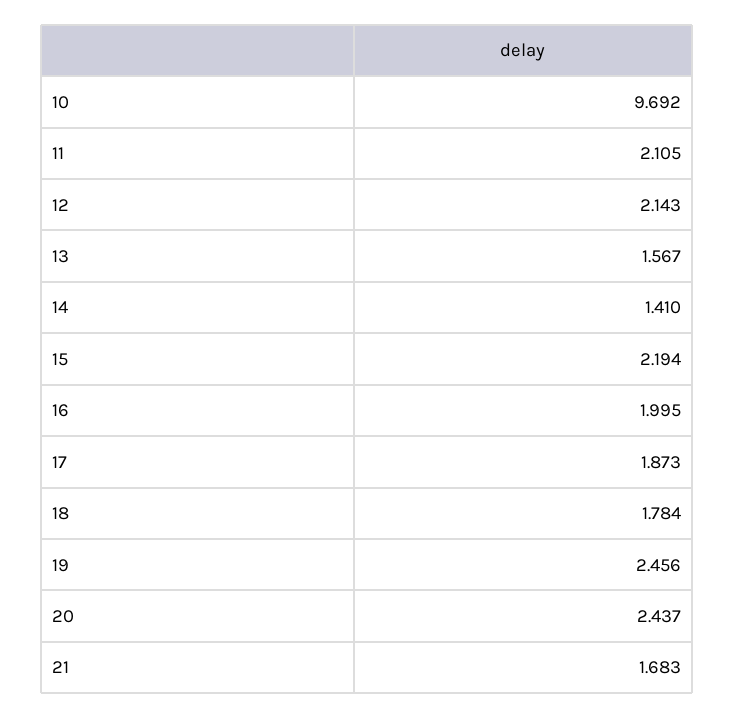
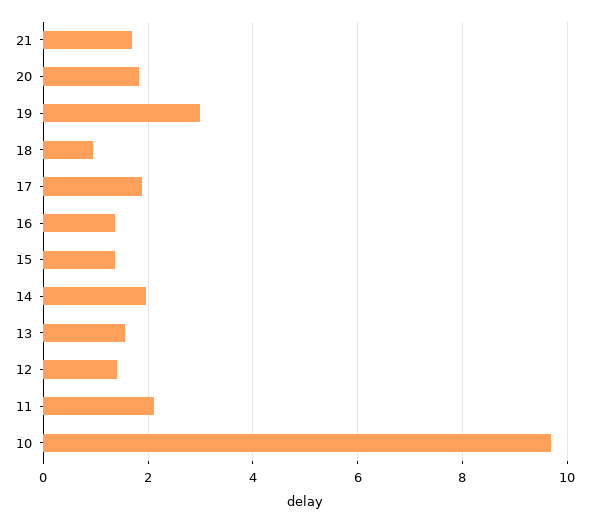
12: 2.143 -> 1.4
14: 1.41 -> 2
15: 2.194 -> 1.4
16: 1.995 -> 1.4
18: 1.784 -> 1
19: 2.456 -> 3
20: 2.437 -> 1.8

